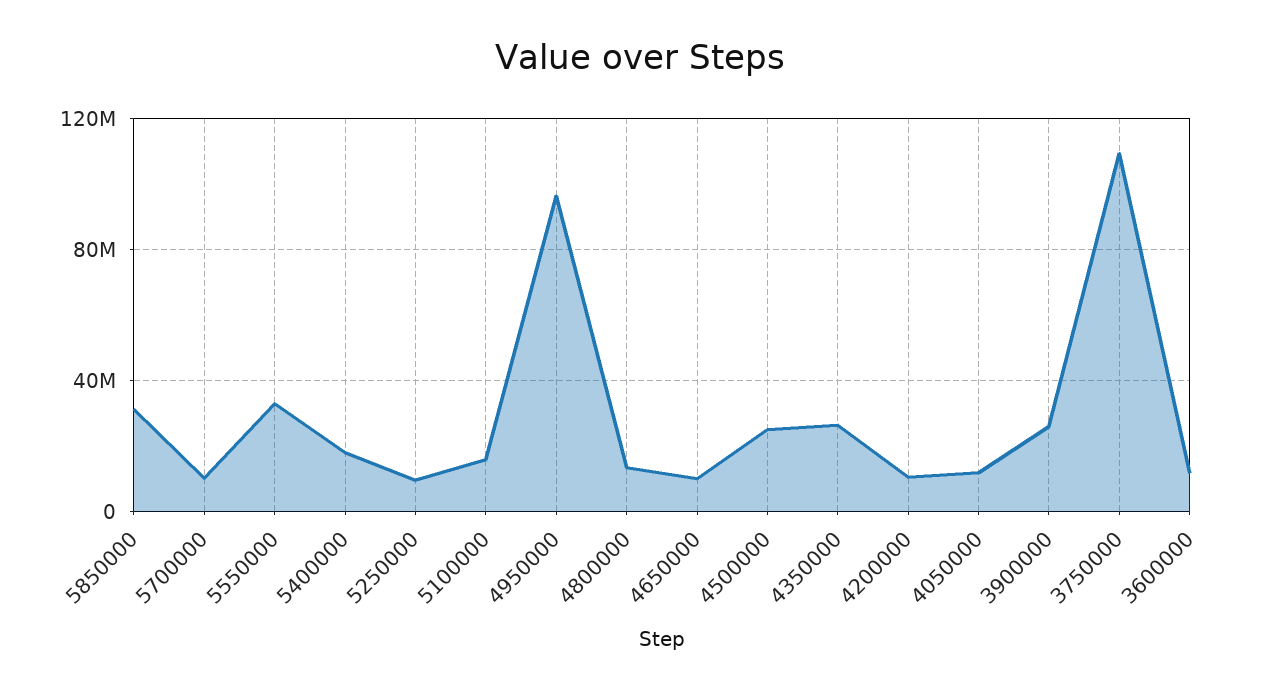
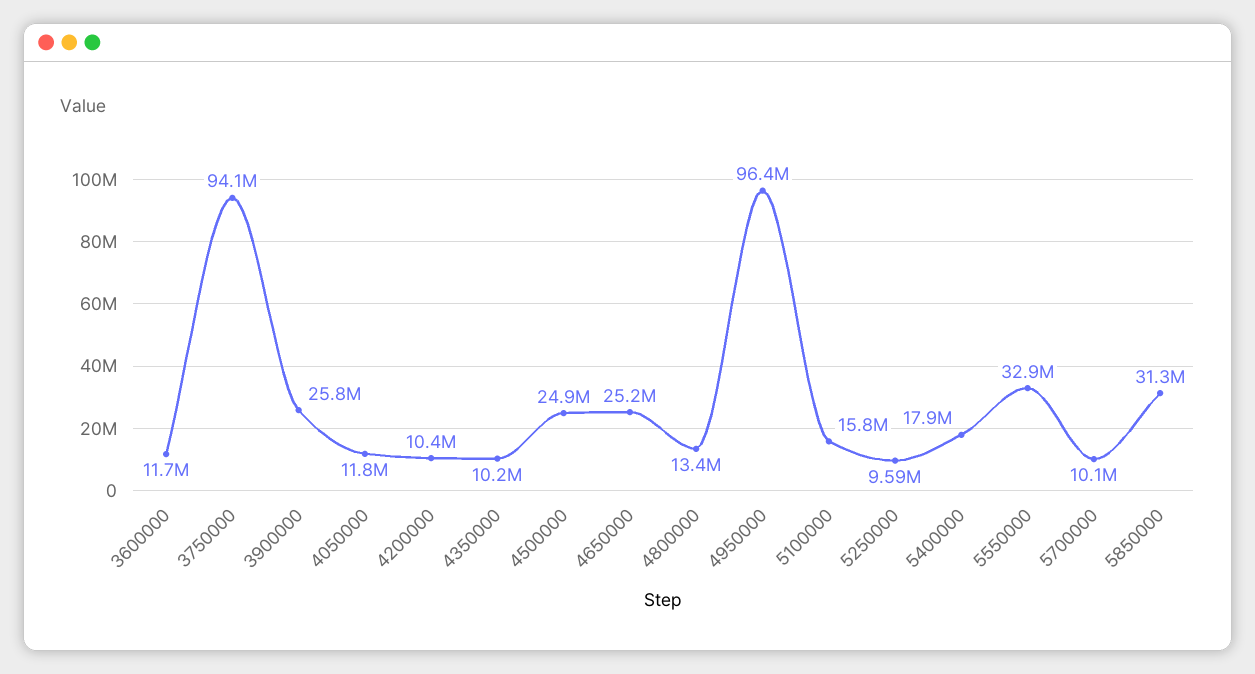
4650000: 10000000 -> 25200000
4350000: 25000000 -> 10200000
3750000: 110000000 -> 94100000

